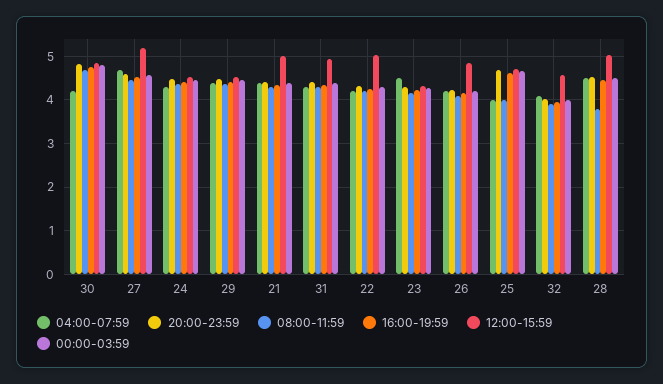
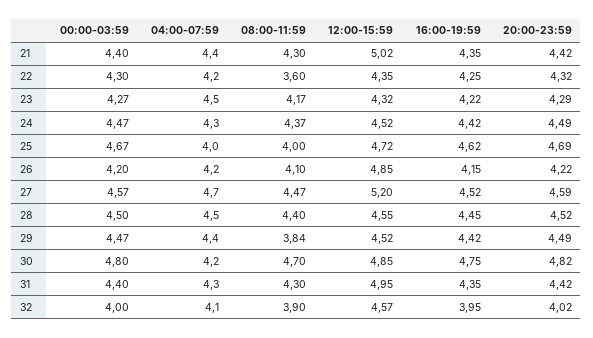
08:00-11:59, 29: 4.4 -> 3.84
08:00-11:59, 22: 4.2 -> 3.6
12:00-15:59, 22: 5 -> 4.35
08:00-11:59, 28: 3.8 -> 4.4
12:00-15:59, 28: 5 -> 4.55

